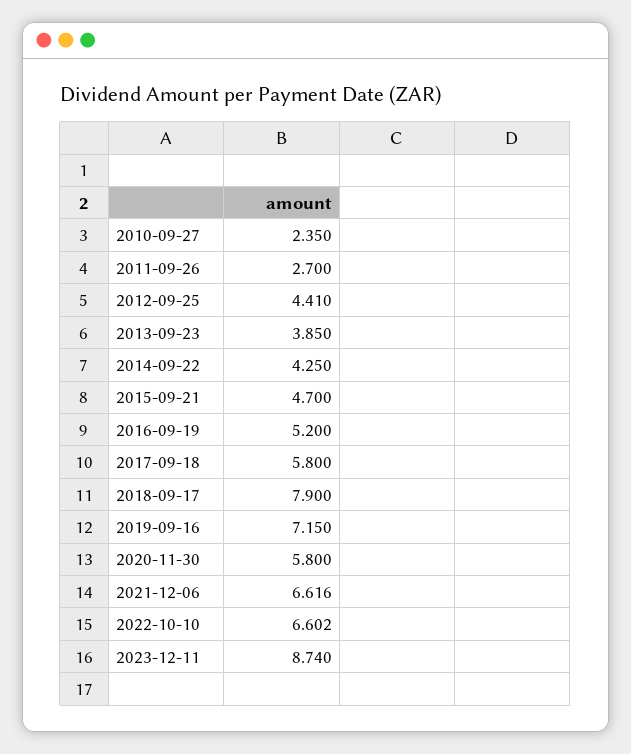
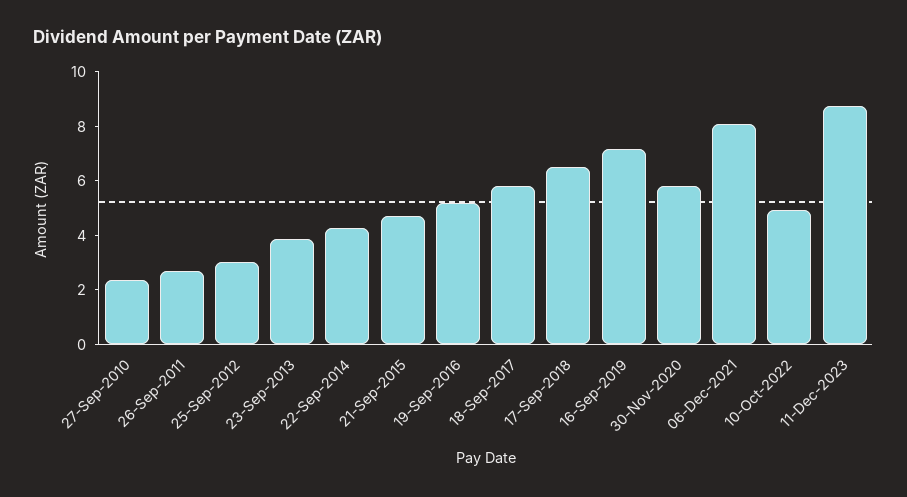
2012-09-25: 4.41 -> 3
2018-09-17: 7.9 -> 6.5
2021-12-06: 6.616 -> 8
2022-10-10: 6.602 -> 5

